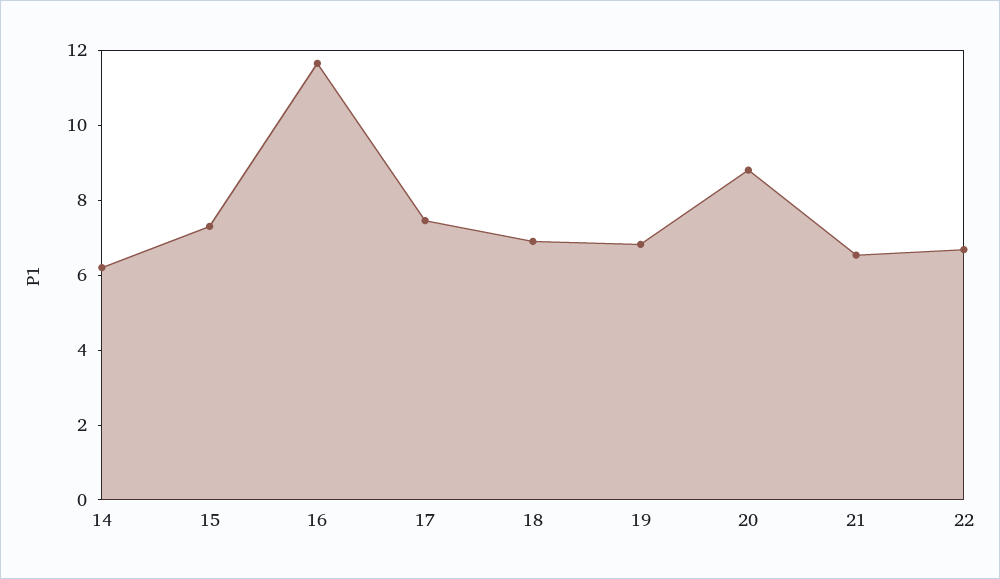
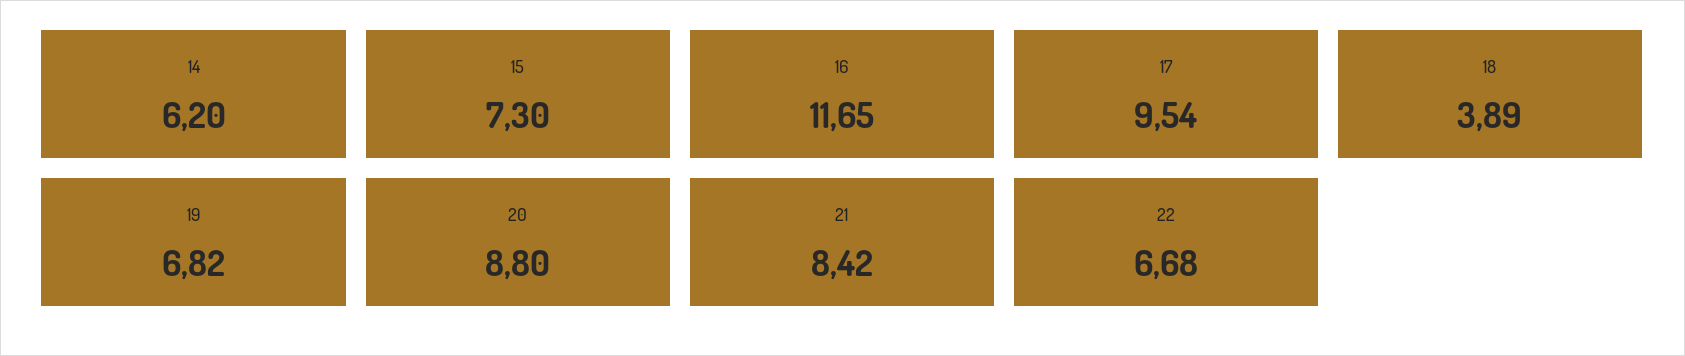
17: 7.5 -> 9.54
18: 7 -> 3.89
21: 6.5 -> 8.42

